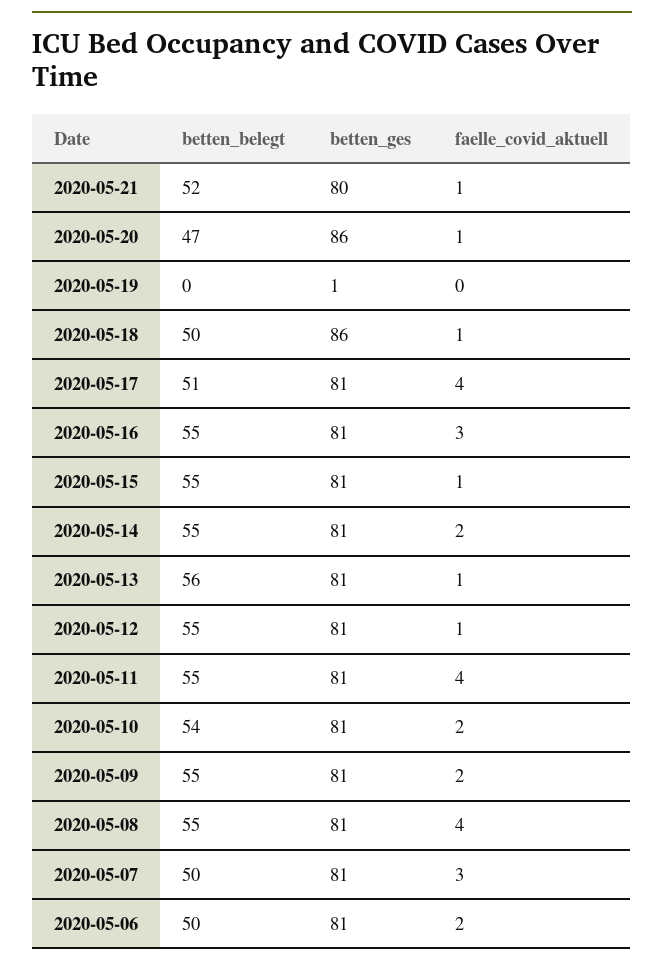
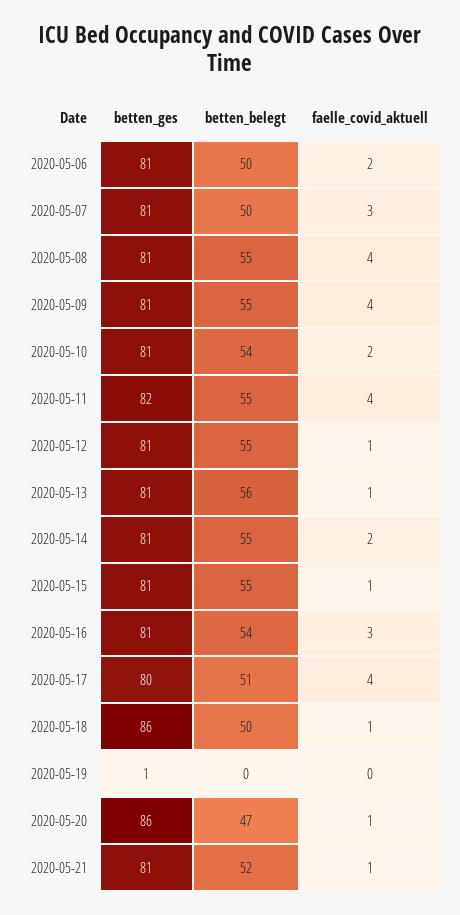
betten_ges, 2020-05-21: 80 -> 81
betten_ges, 2020-05-17: 81 -> 80
betten_belegt, 2020-05-16: 55 -> 54
betten_ges, 2020-05-11: 81 -> 82
faelle_covid_aktuell, 2020-05-09: 2 -> 4

